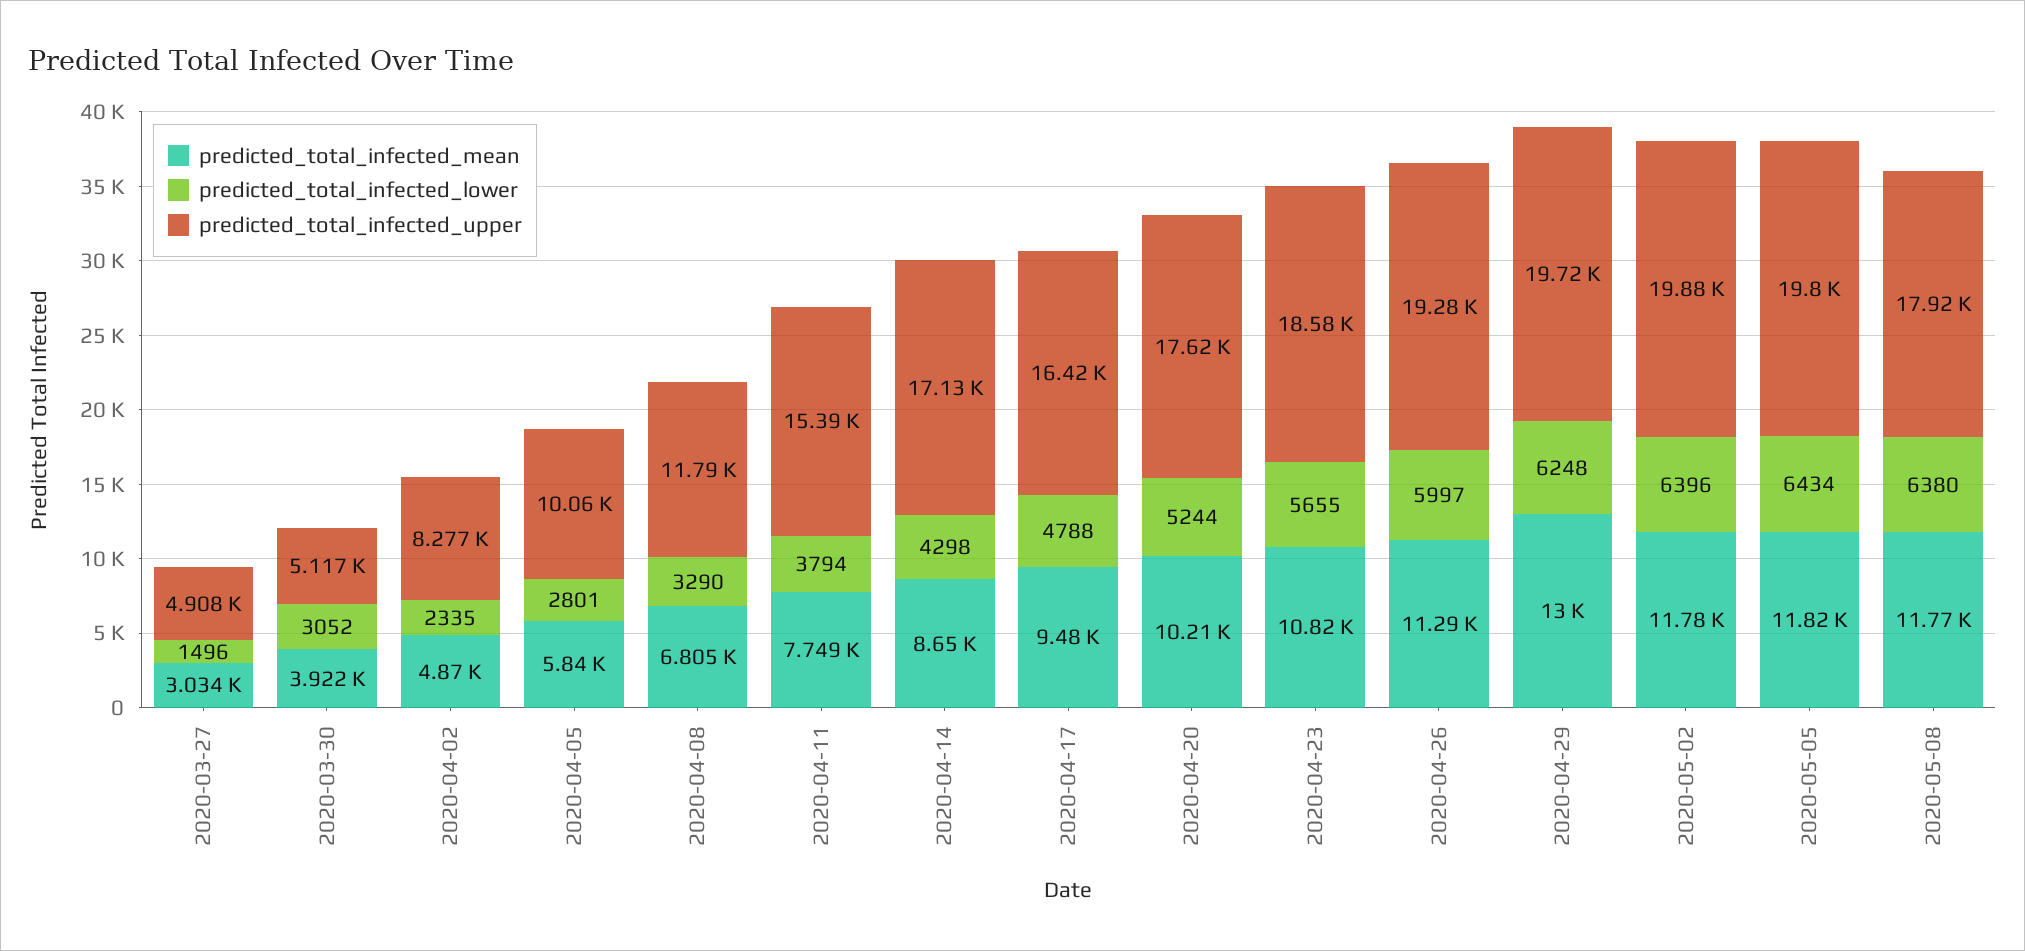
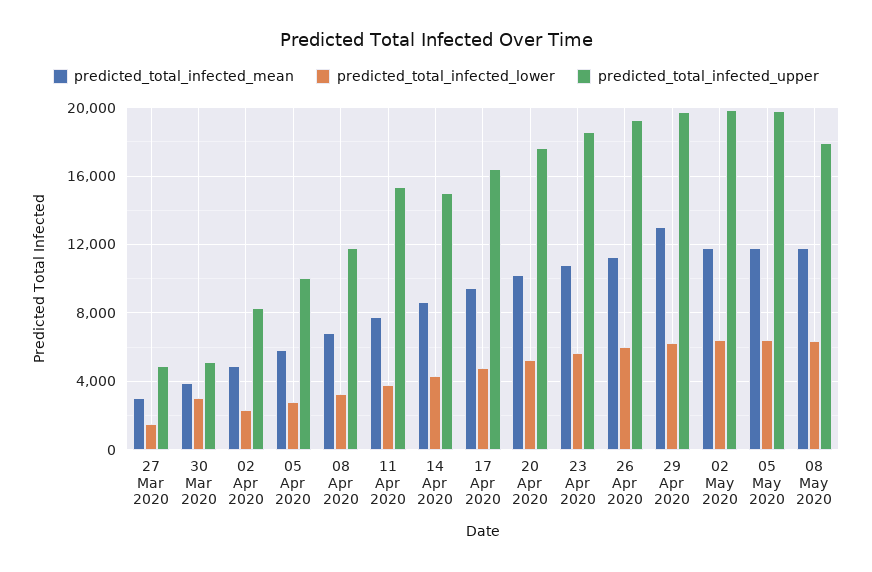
predicted_total_infected_upper, 2020-04-14: 17130 -> 15000

